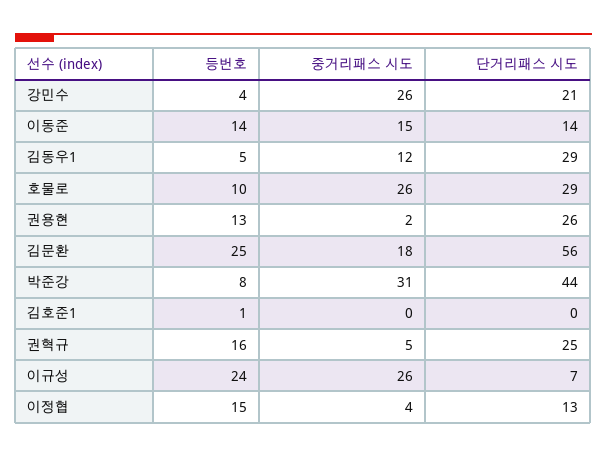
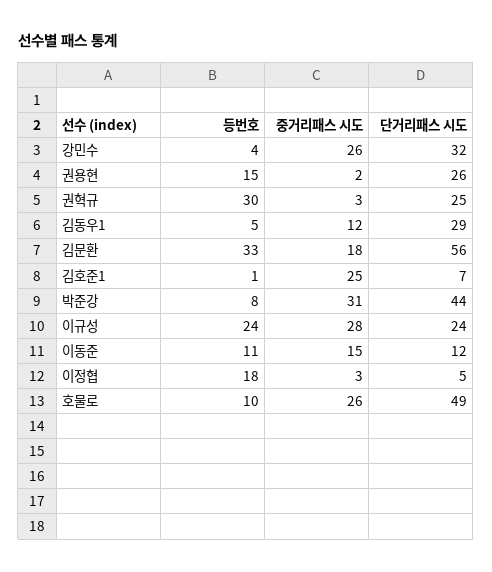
단거리패스 시도, 강민수: 21 -> 32
등번호, 이동준: 14 -> 11
단거리패스 시도, 이동준: 14 -> 12
단거리패스 시도, 호물로: 29 -> 49
등번호, 권용현: 13 -> 15
등번호, 김문환: 25 -> 33
중거리패스 시도, 김호준1: 0 -> 25
단거리패스 시도, 김호준1: 0 -> 7
등번호, 권혁규: 16 -> 30
중거리패스 시도, 권혁규: 5 -> 3
중거리패스 시도, 이규성: 26 -> 28
단거리패스 시도, 이규성: 7 -> 24
등번호, 이정협: 15 -> 18
중거리패스 시도, 이정협: 4 -> 3
단거리패스 시도, 이정협: 13 -> 5

